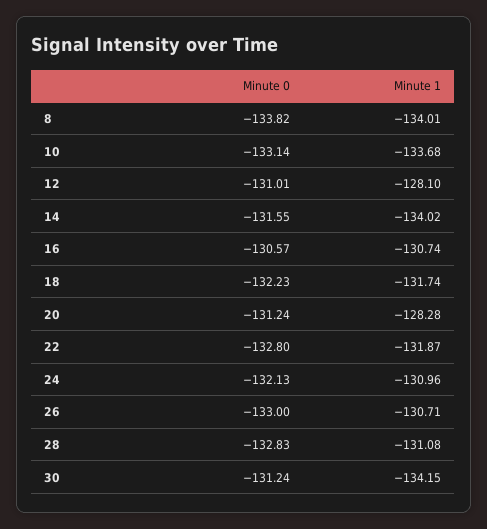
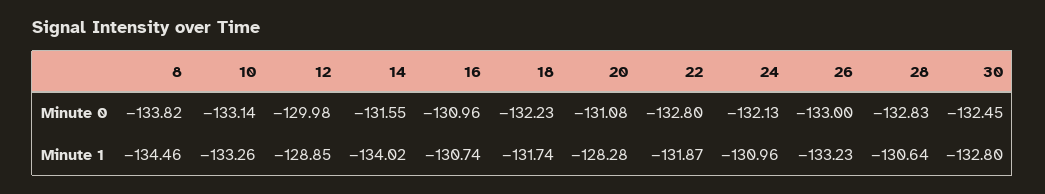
Minute 1, 8: -134.01 -> -134.46
Minute 1, 10: -133.68 -> -133.26
Minute 0, 12: -131.01 -> -129.98
Minute 1, 12: -128.1 -> -128.85
Minute 0, 16: -130.57 -> -130.96
Minute 0, 20: -131.24 -> -131.08
Minute 1, 26: -130.71 -> -133.23
Minute 1, 28: -131.08 -> -130.64
Minute 0, 30: -131.24 -> -132.45
Minute 1, 30: -134.15 -> -132.8

